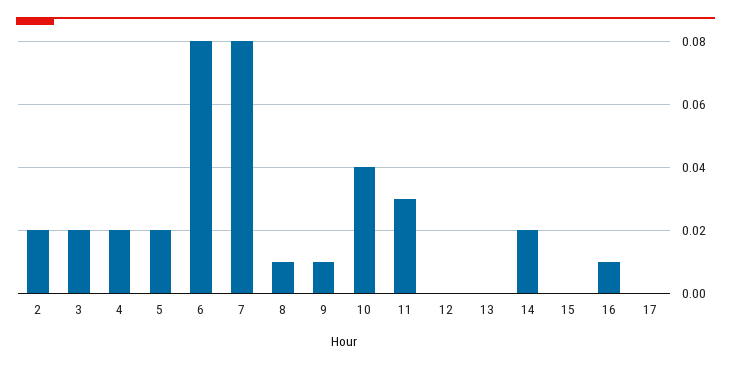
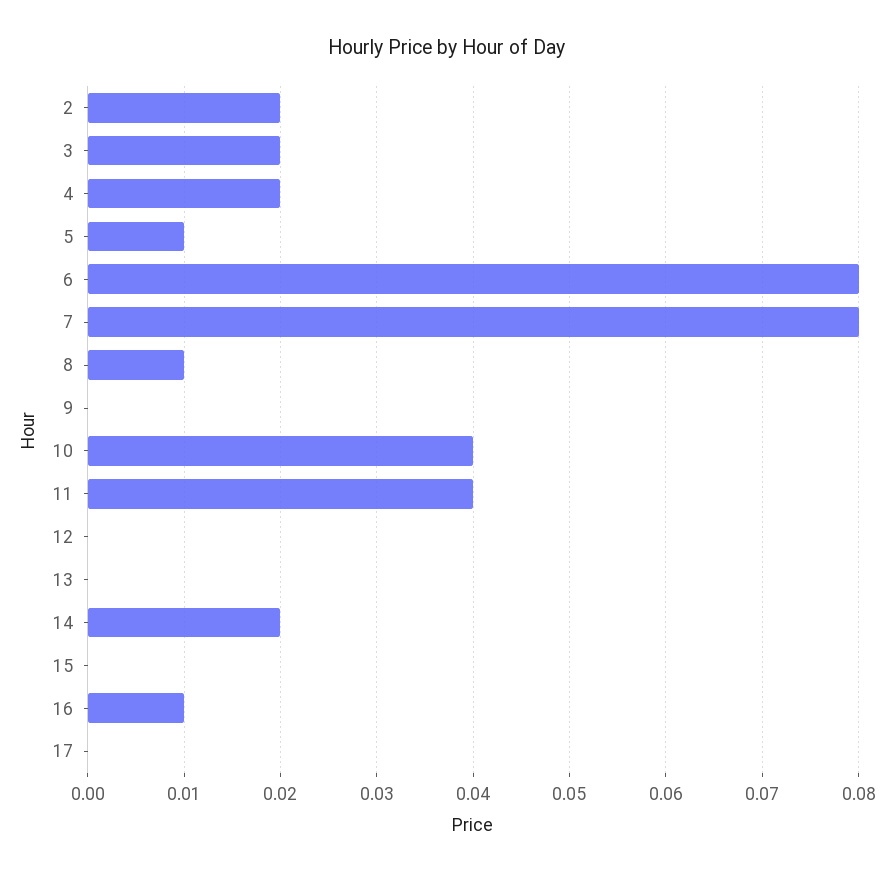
5: 0.02 -> 0.01
9: 0.01 -> 0
11: 0.03 -> 0.04

